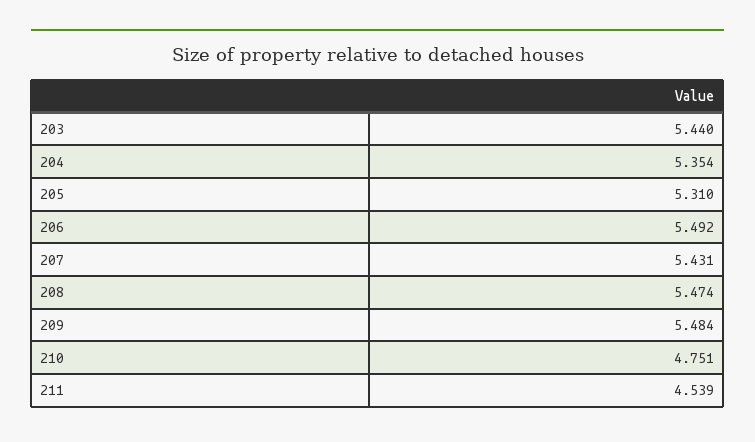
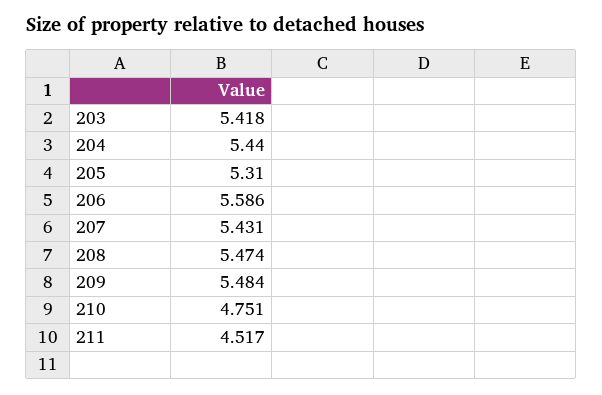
203: 5.44 -> 5.418
204: 5.354 -> 5.44
206: 5.492 -> 5.586
211: 4.539 -> 4.517

